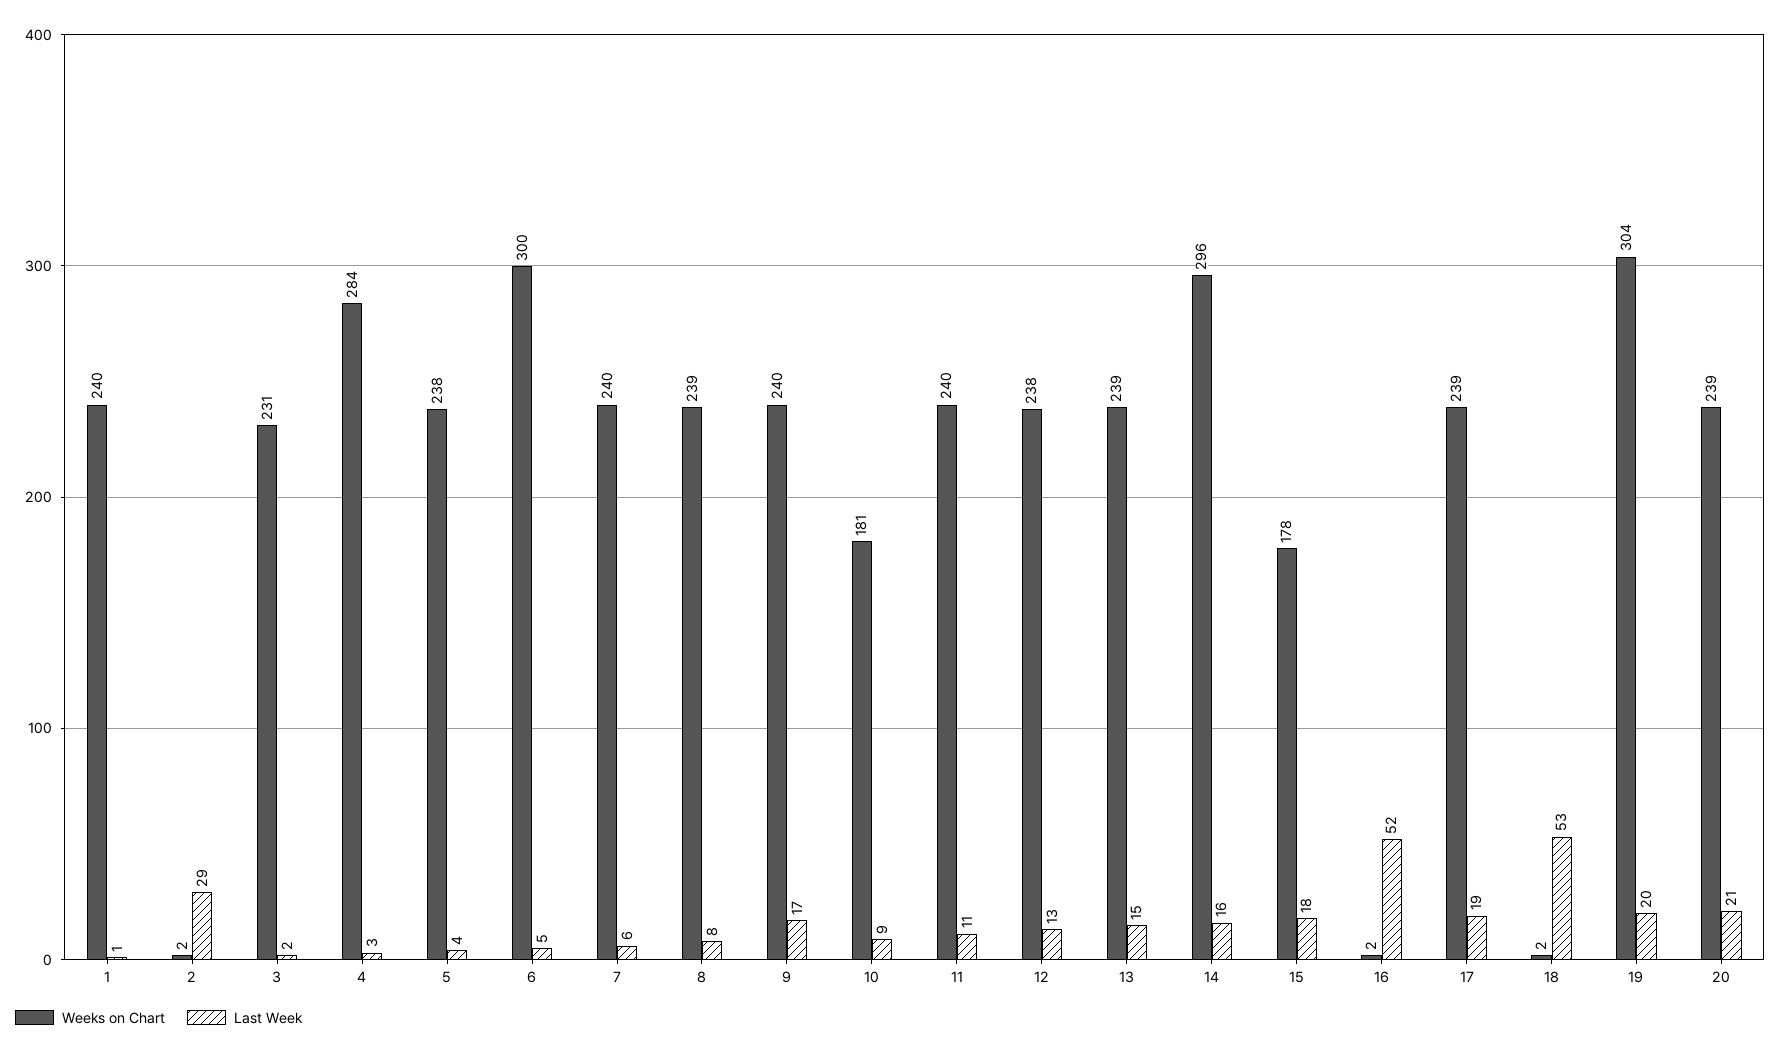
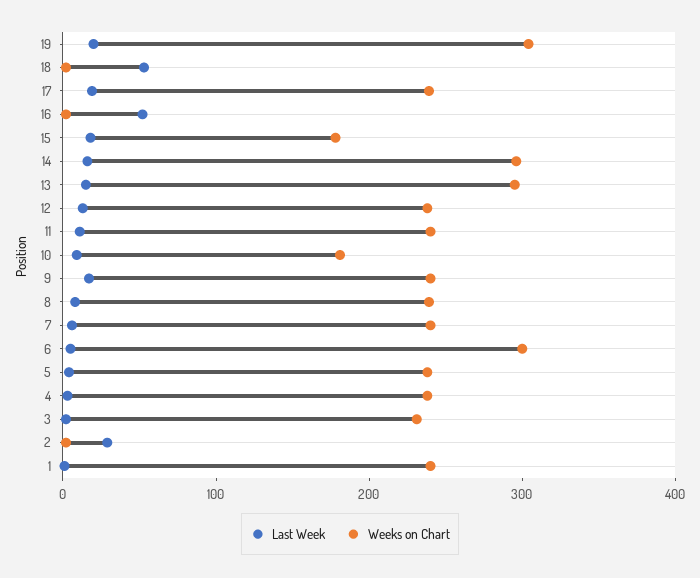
Weeks on Chart, 4: 284 -> 240
Weeks on Chart, 13: 239 -> 300
Weeks on Chart, 20: 239 -> none
Last Week, 20: 21 -> none

